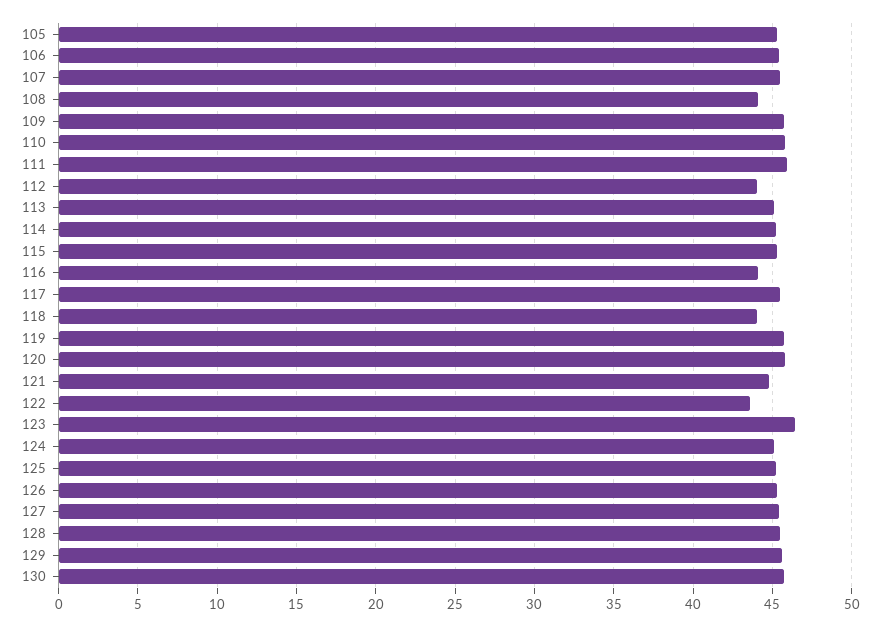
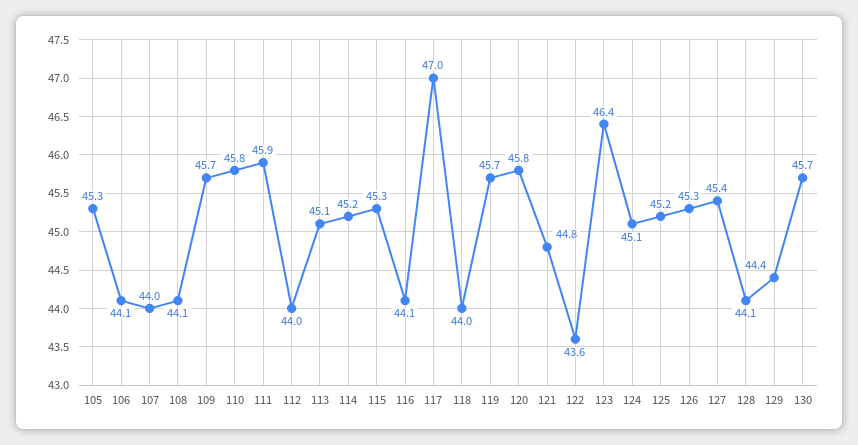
106: 45.5 -> 44.1
107: 45.5 -> 44
117: 45.5 -> 47
128: 45.5 -> 44.1
129: 45.5 -> 44.4

